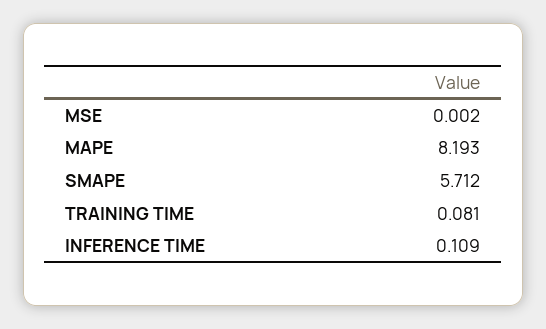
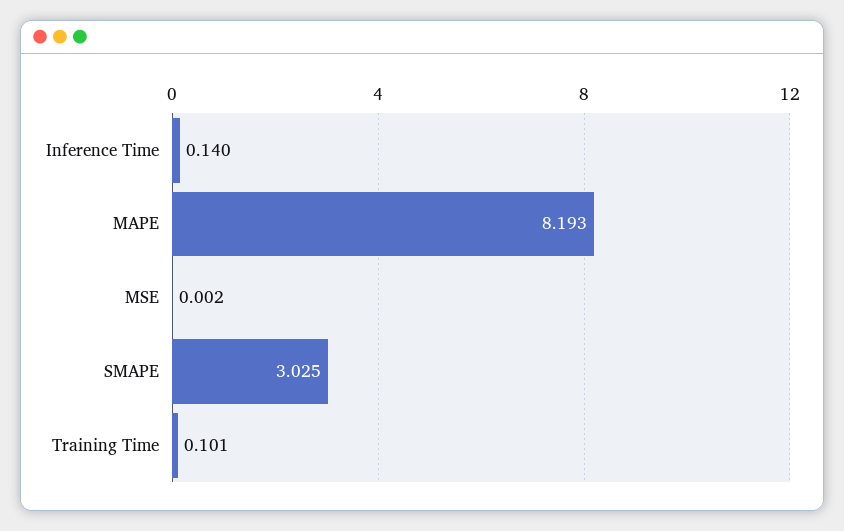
SMAPE: 5.712 -> 3.025
TRAINING TIME: 0.081 -> 0.101
INFERENCE TIME: 0.109 -> 0.14

